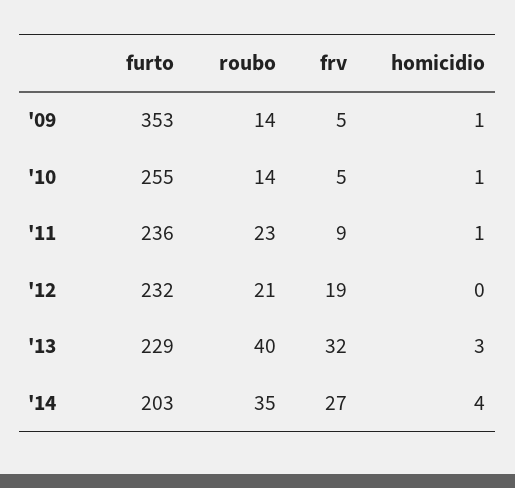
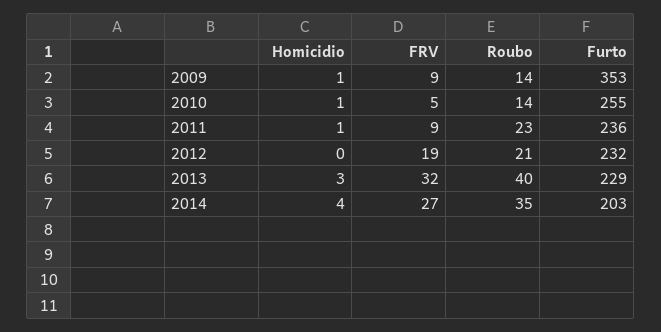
frv, '09: 5 -> 9

